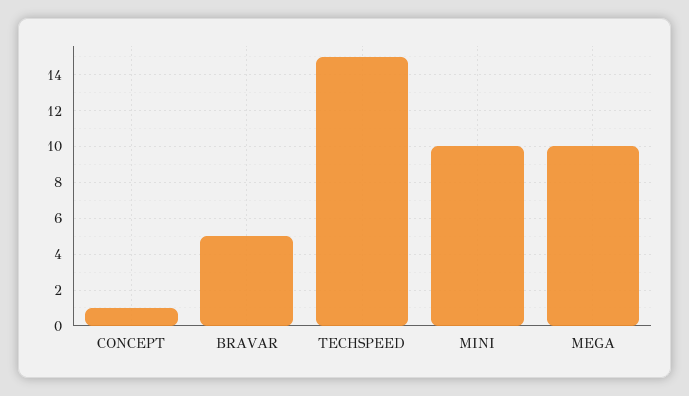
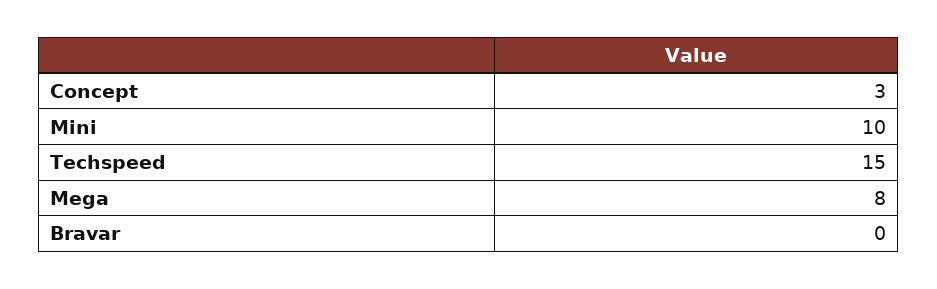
CONCEPT: 1 -> 3
BRAVAR: 5 -> 0
MEGA: 10 -> 8

